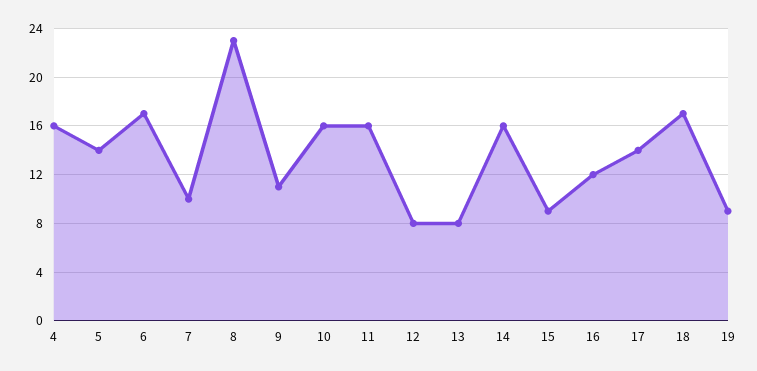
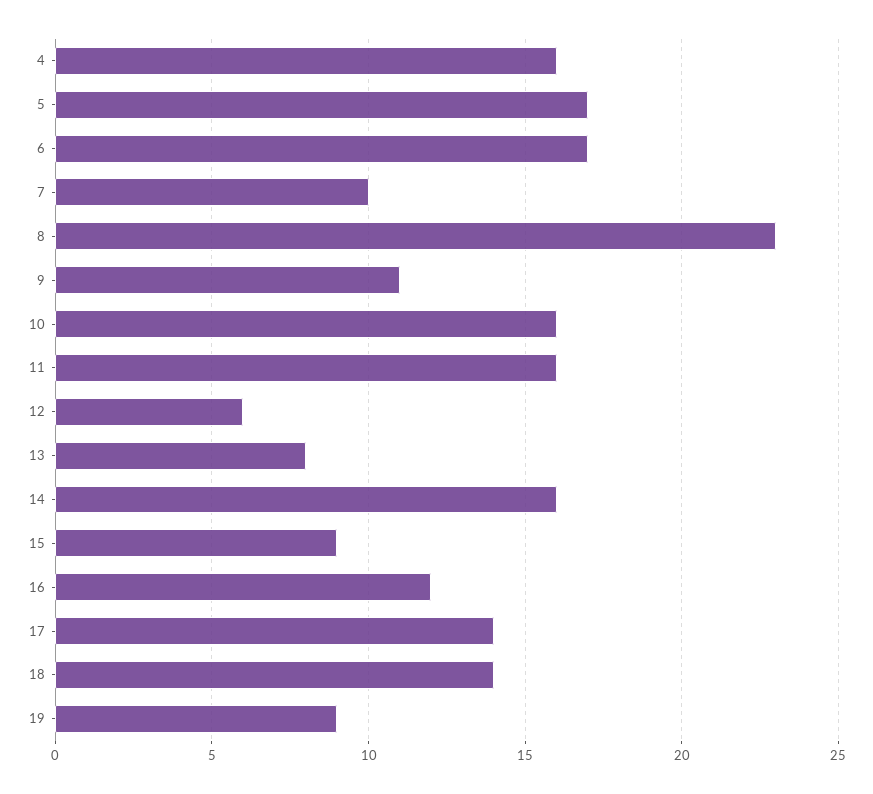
5: 14 -> 17
12: 8 -> 6
18: 17 -> 14

